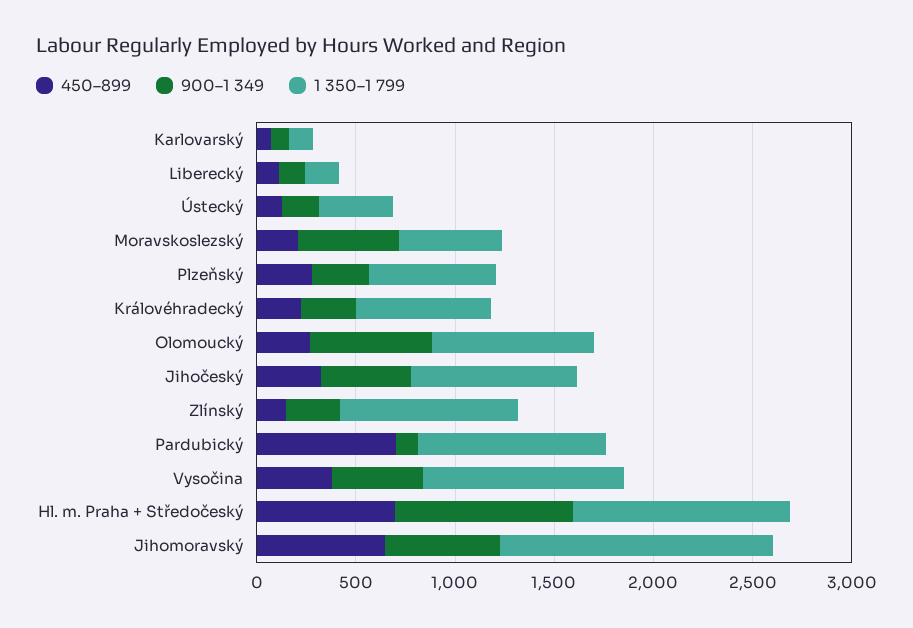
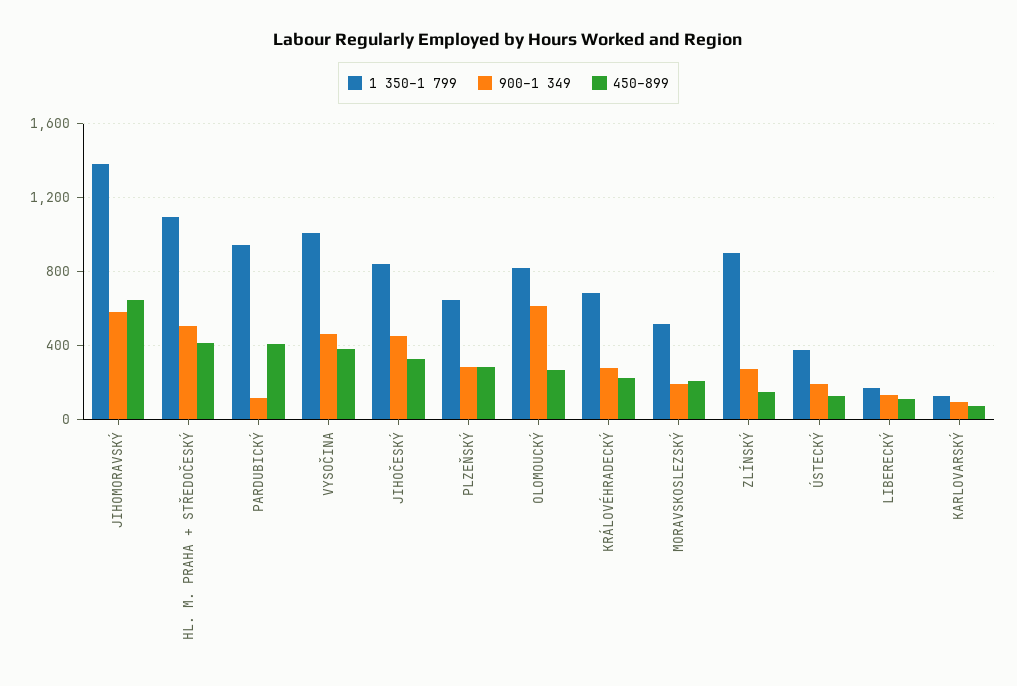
900–1 349, Moravskoslezský: 500 -> 200
450–899, Pardubický: 700 -> 400
450–899, Hl. m. Praha + Středočeský: 700 -> 400
900–1 349, Hl. m. Praha + Středočeský: 900 -> 500

